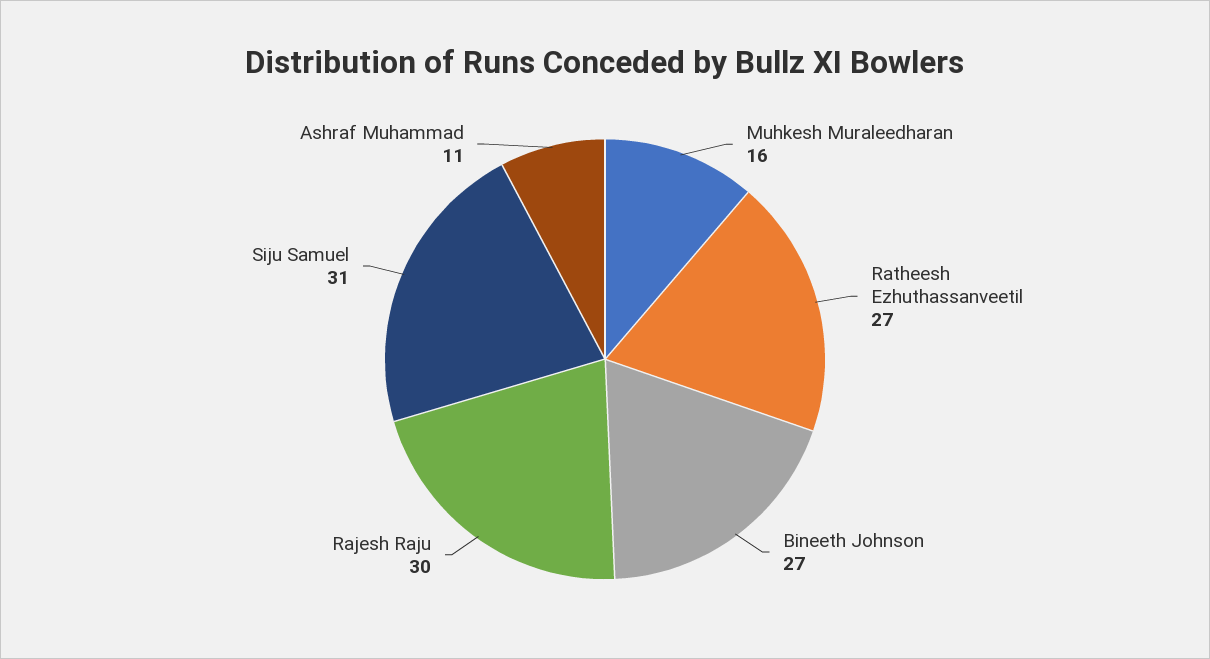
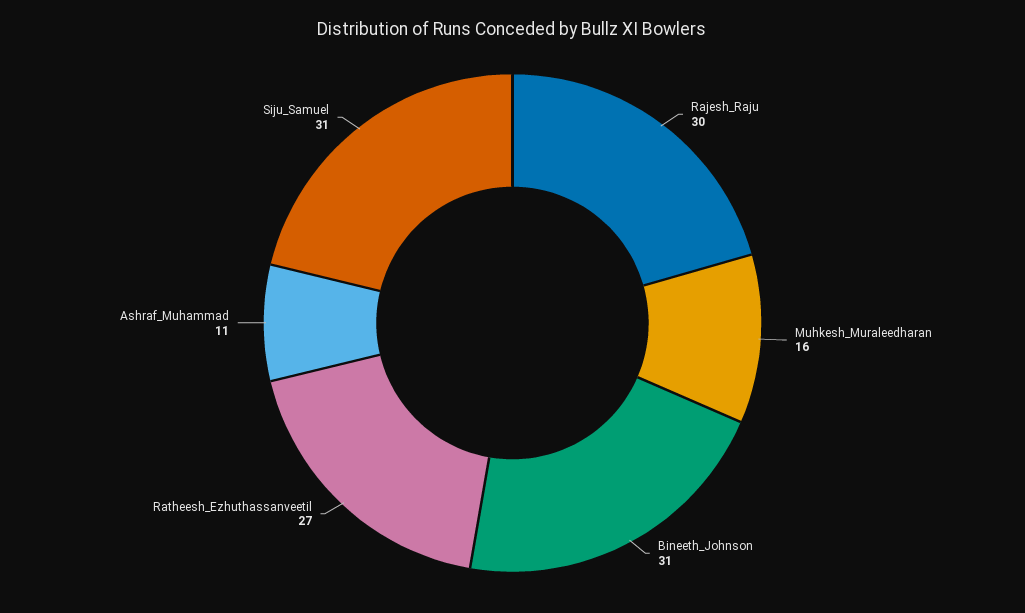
Bineeth Johnson: 27 -> 31

